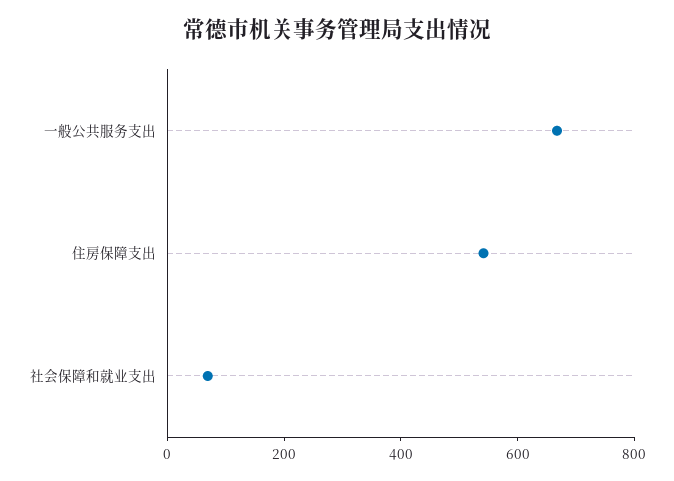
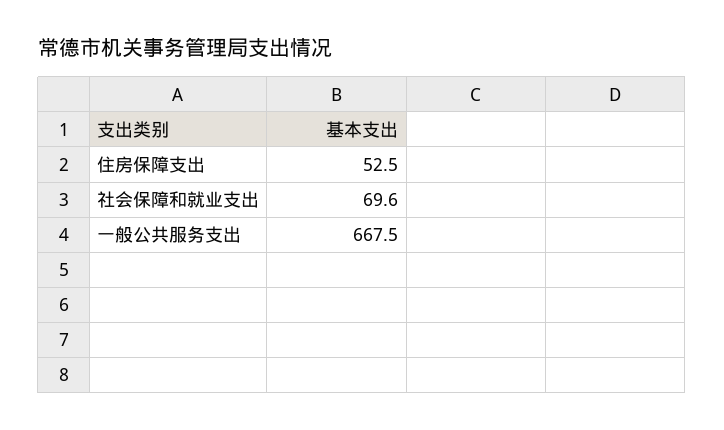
住房保障支出: 550 -> 52.5

